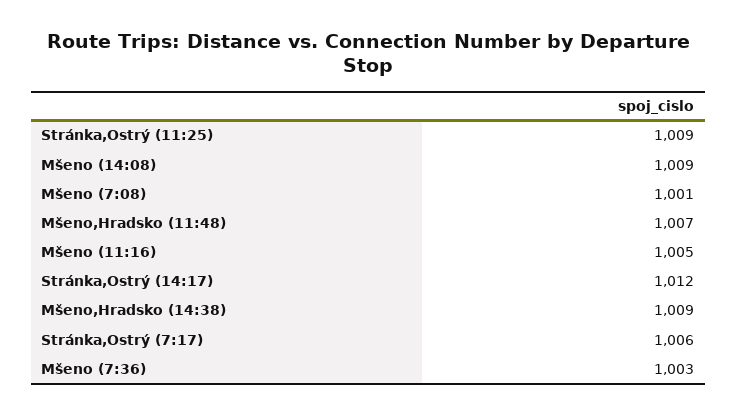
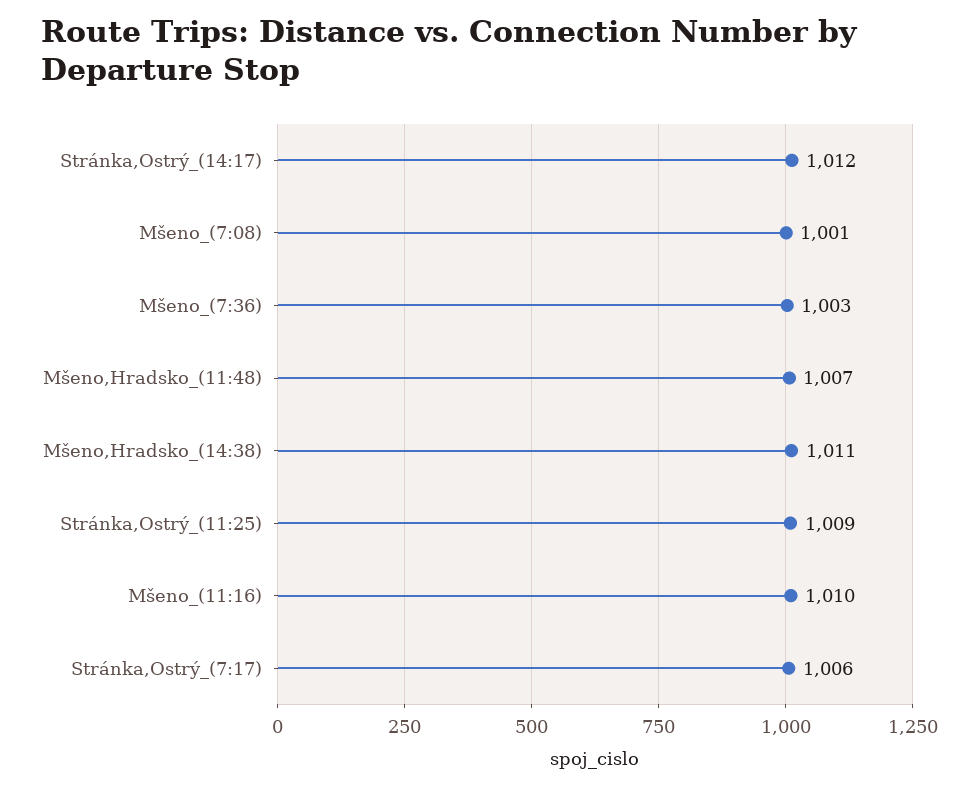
Mšeno (14:08): 1009 -> none
Mšeno (11:16): 1005 -> 1010
Mšeno,Hradsko (14:38): 1009 -> 1011

